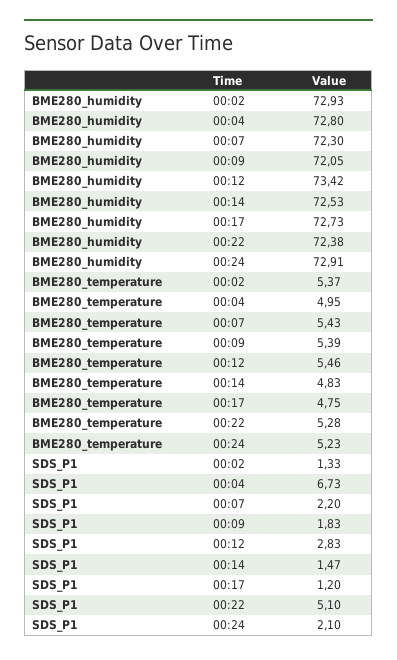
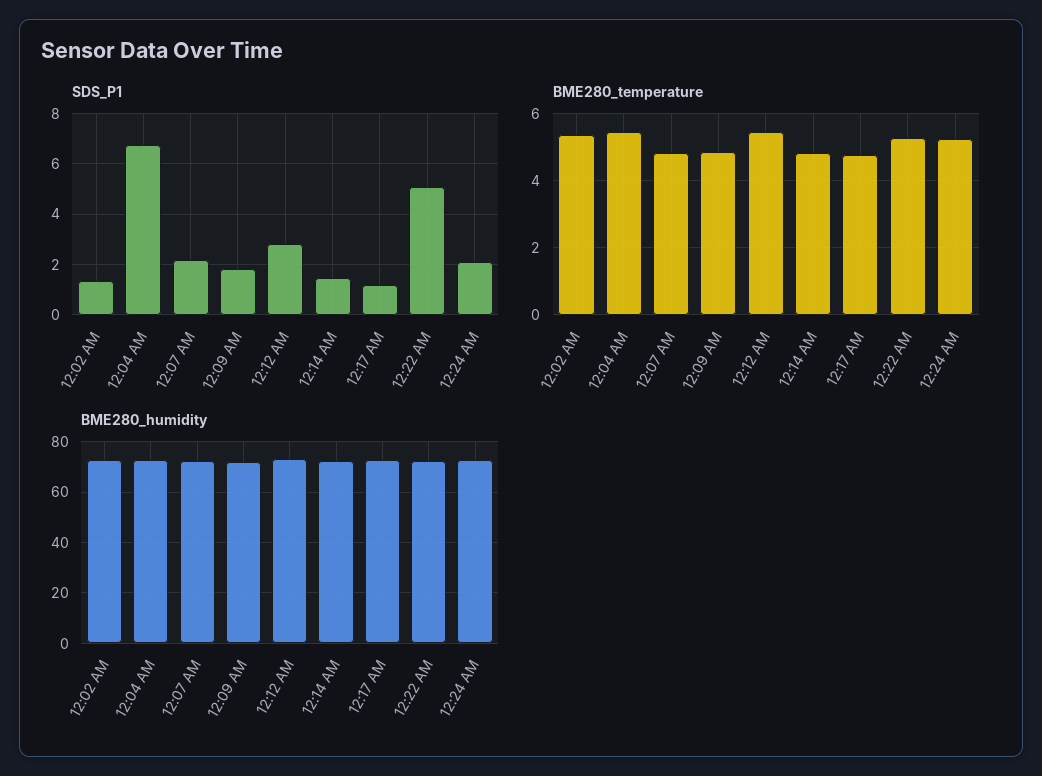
BME280_temperature, 00:04: 4.95 -> 5.4
BME280_temperature, 00:07: 5.43 -> 4.8
BME280_temperature, 00:09: 5.39 -> 4.8

